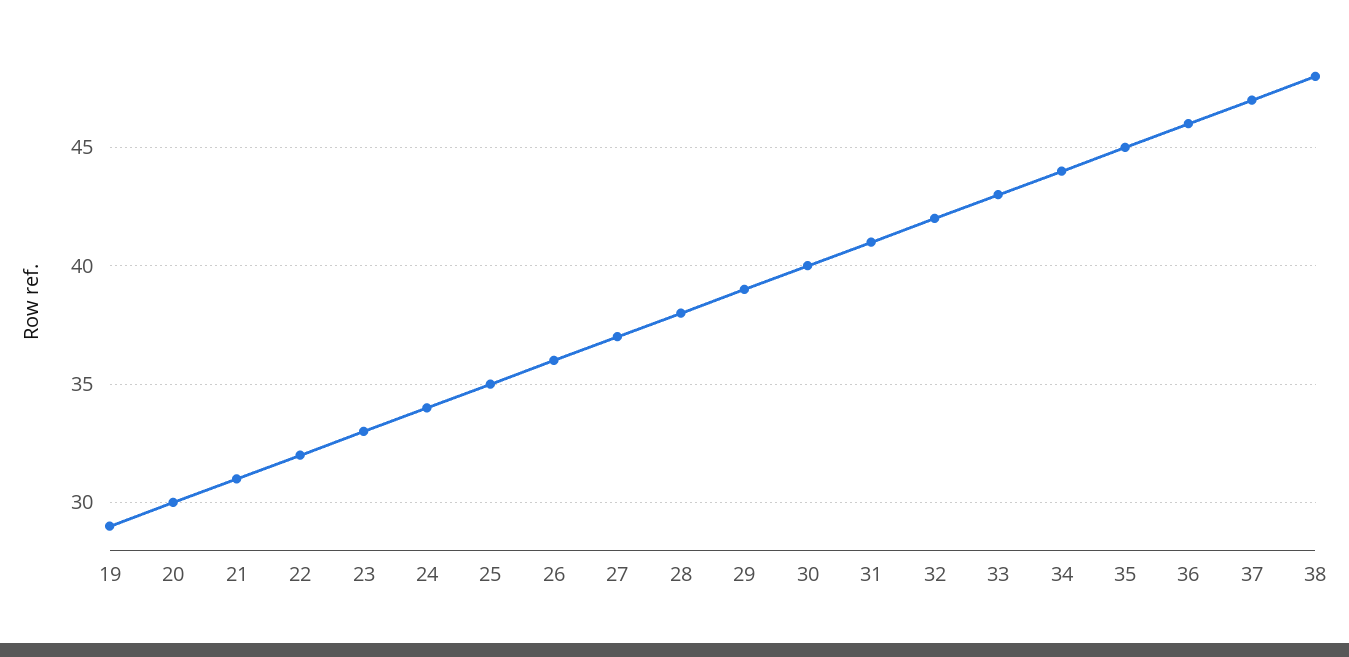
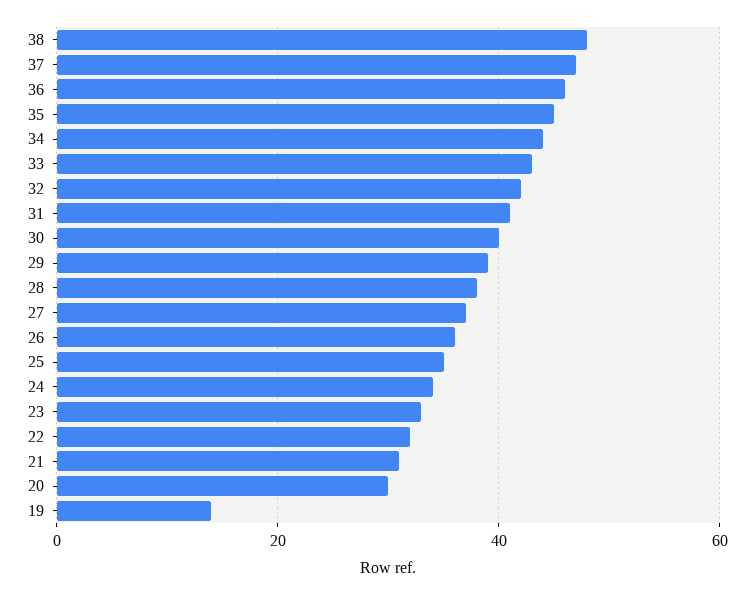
19: 29 -> 15

